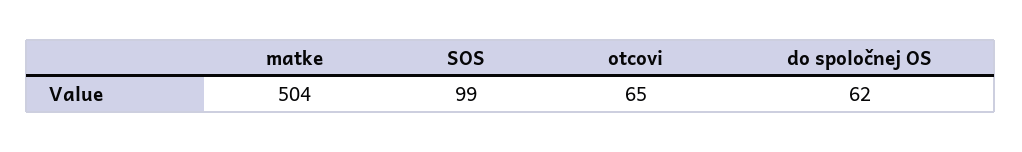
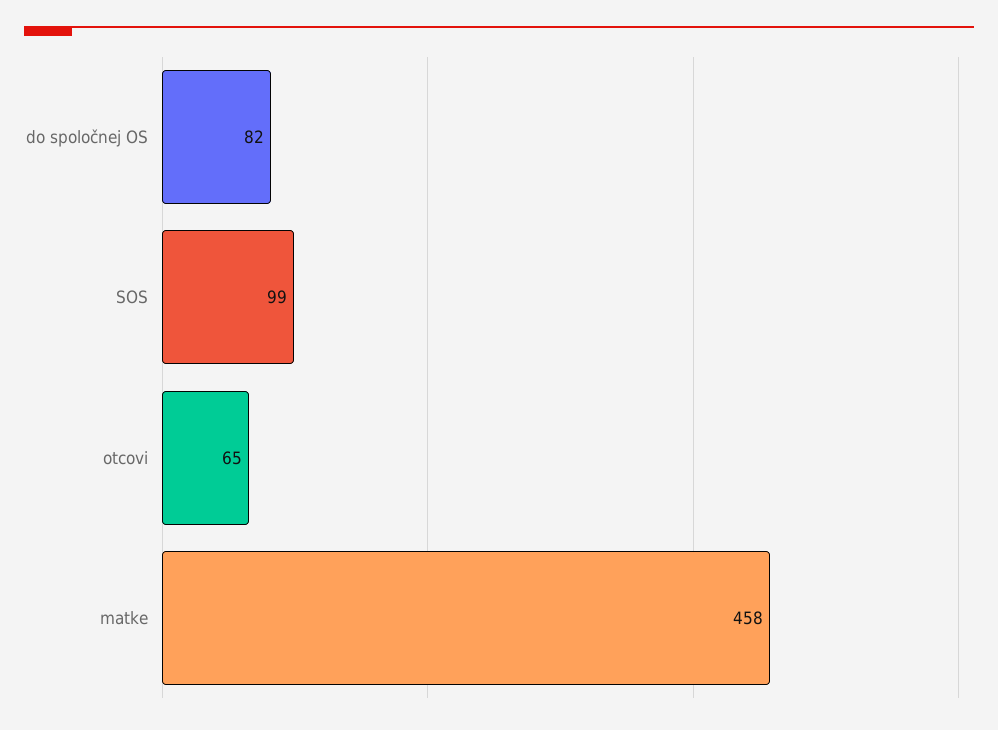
matke: 504 -> 458
do spoločnej OS: 62 -> 82

